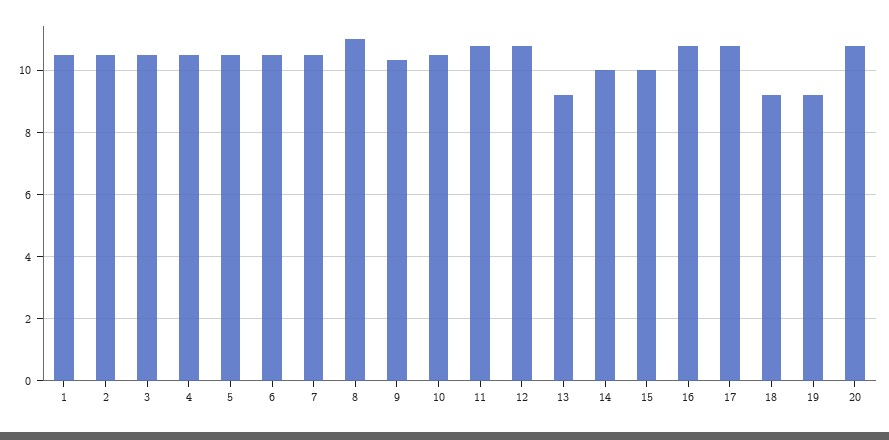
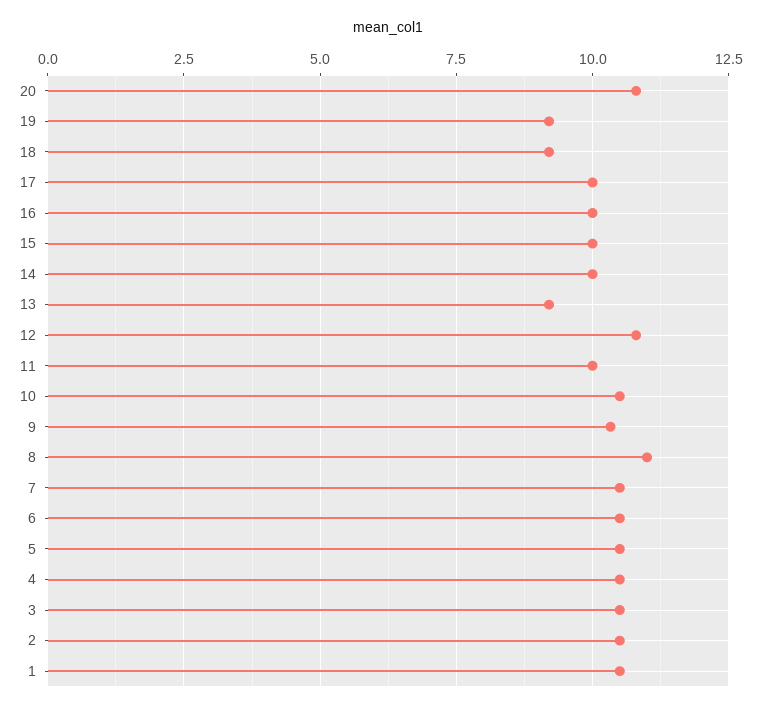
11: 10.8 -> 10
16: 10.8 -> 10
17: 10.8 -> 10

